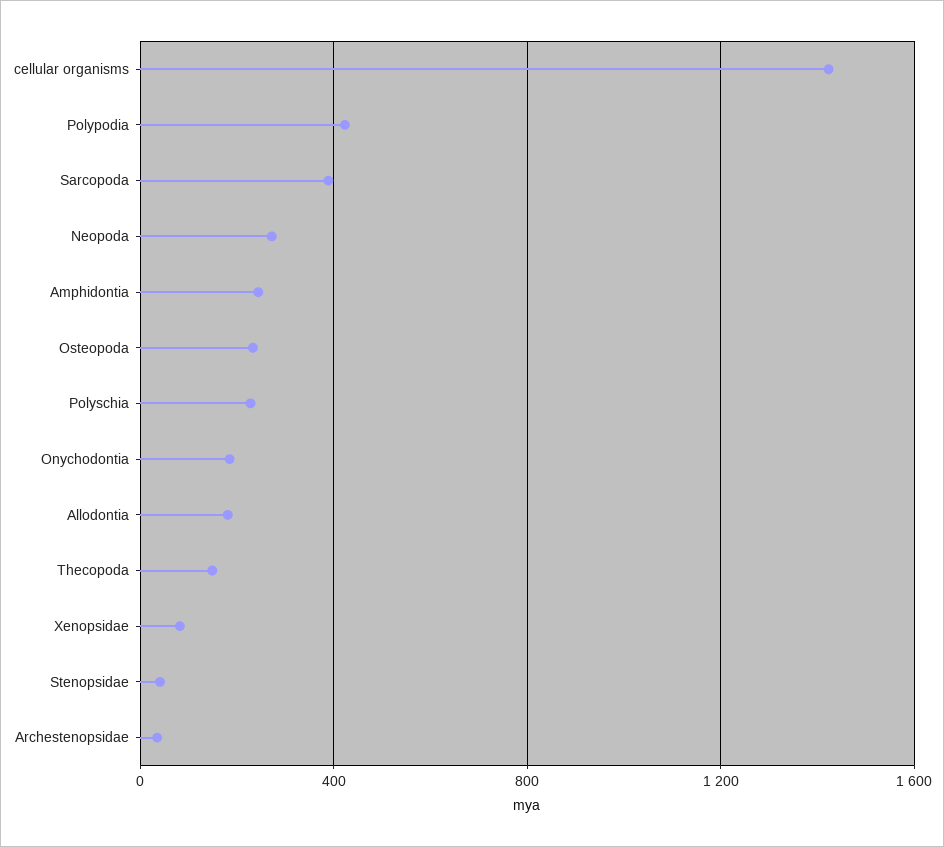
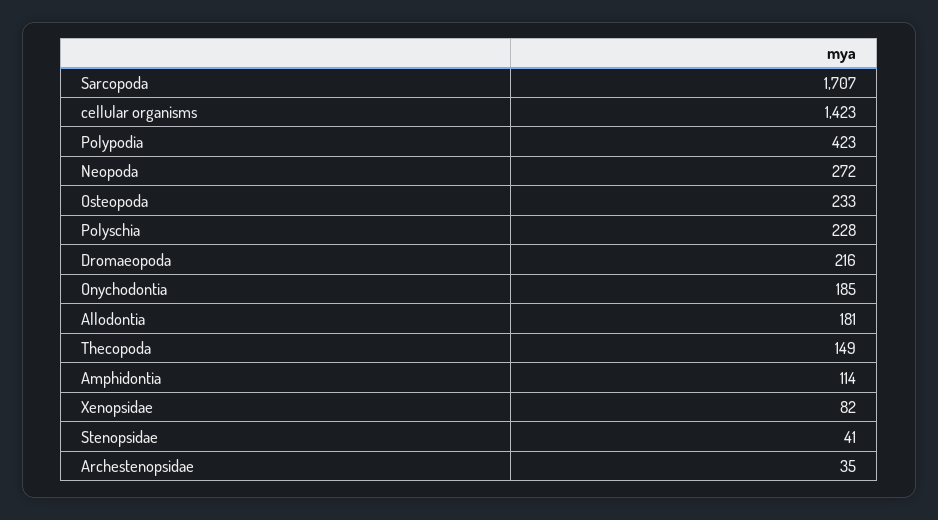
Sarcopoda: 400 -> 1707
Amphidontia: 250 -> 114
Dromaeopoda: none -> 216

